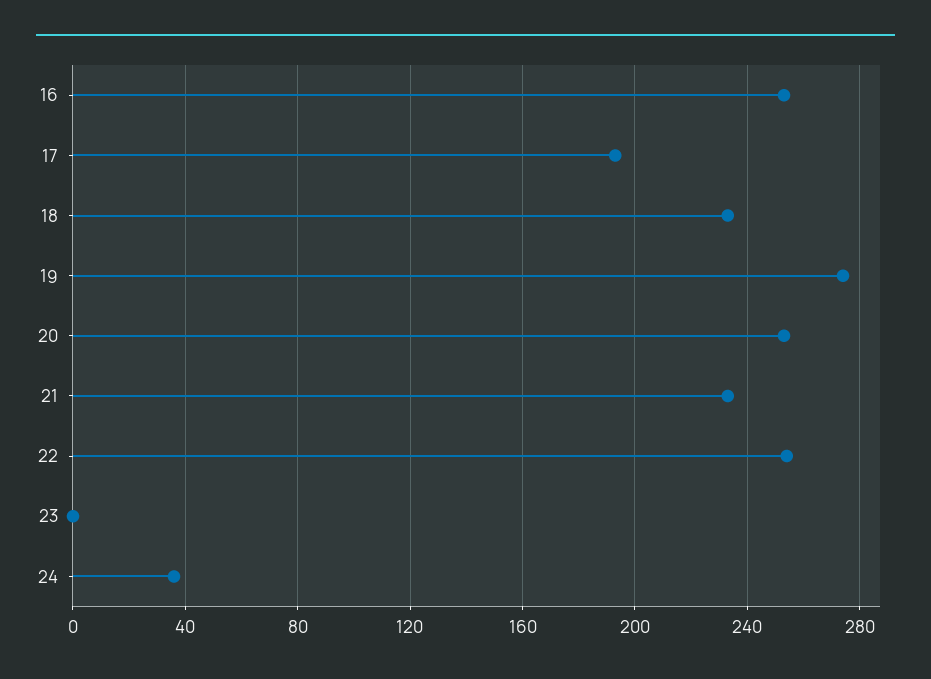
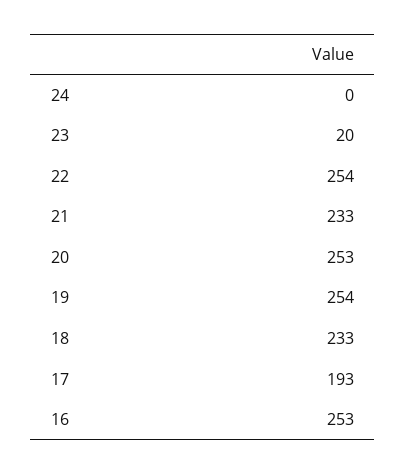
19: 275 -> 254
23: 0 -> 20
24: 35 -> 0

